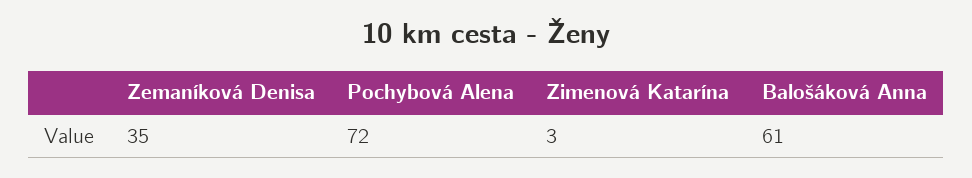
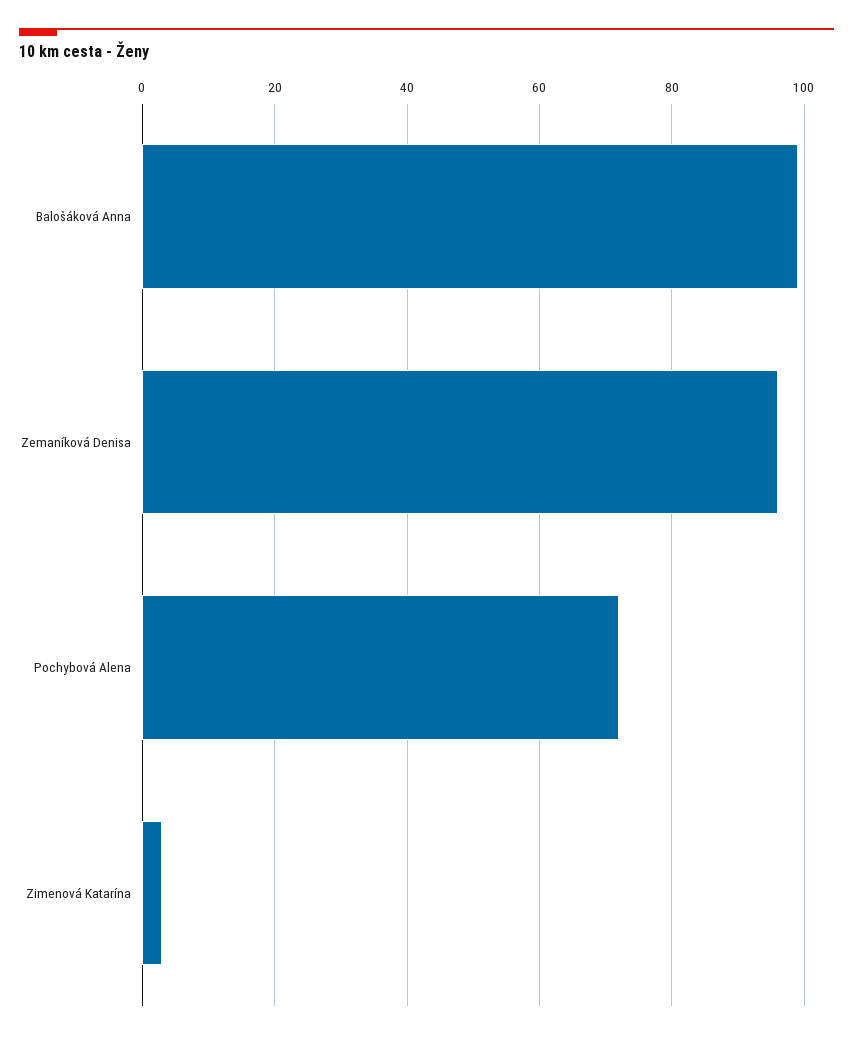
Zemaníková Denisa: 35 -> 95
Balošáková Anna: 61 -> 100

